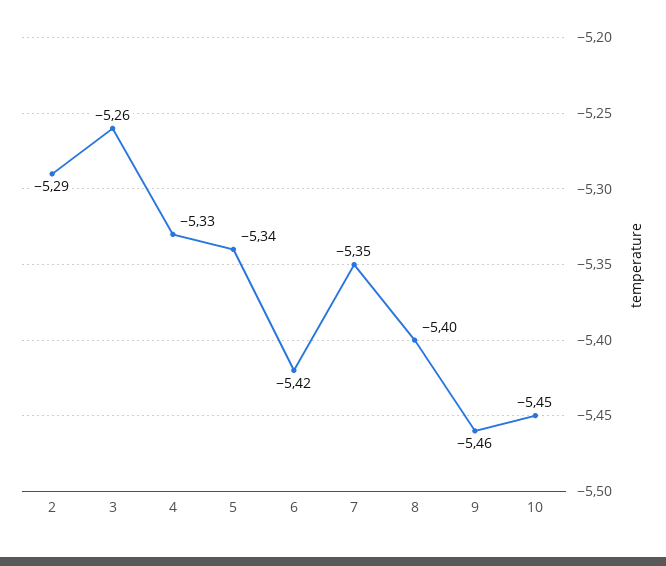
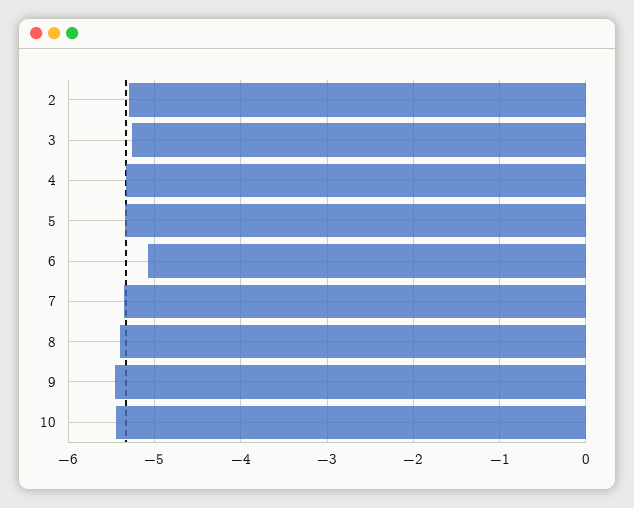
6: -5.42 -> -5.1

